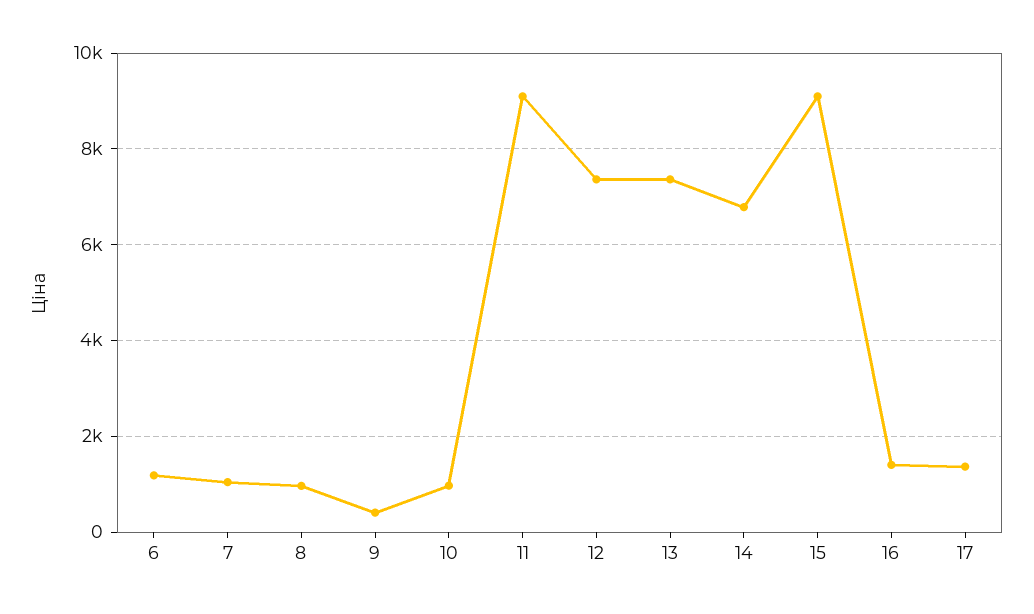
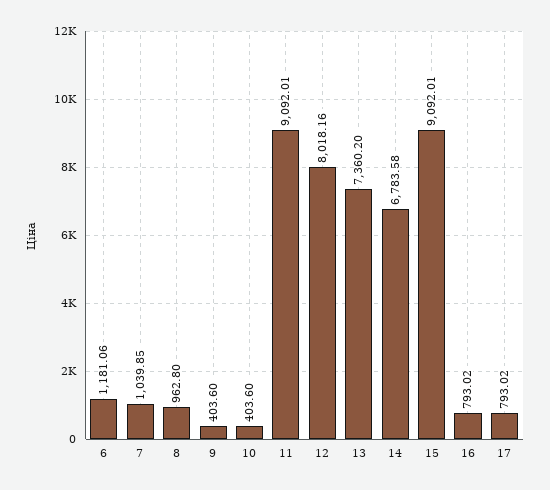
10: 1000 -> 403.6
12: 7400 -> 8018.16
16: 1400 -> 793.02
17: 1400 -> 793.02

